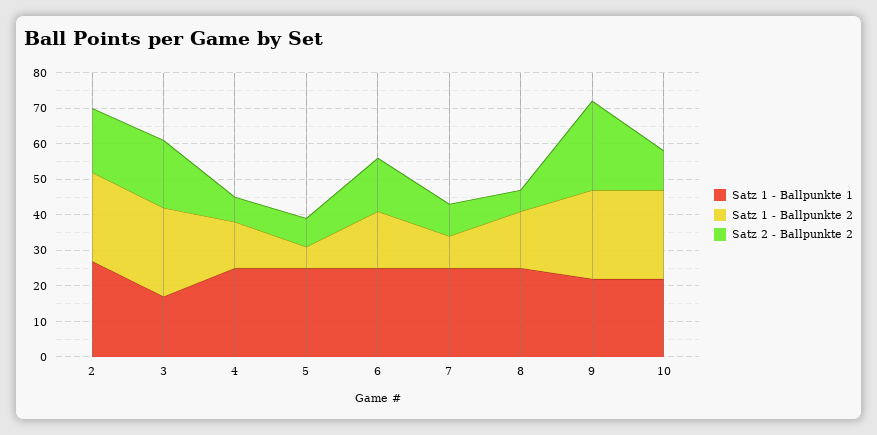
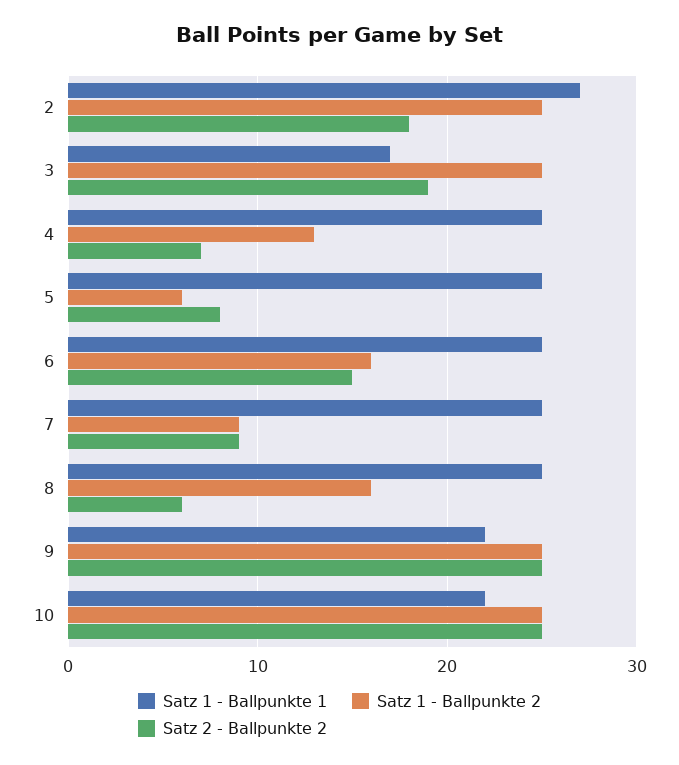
Satz 2 - Ballpunkte 2, 10: 10 -> 25

